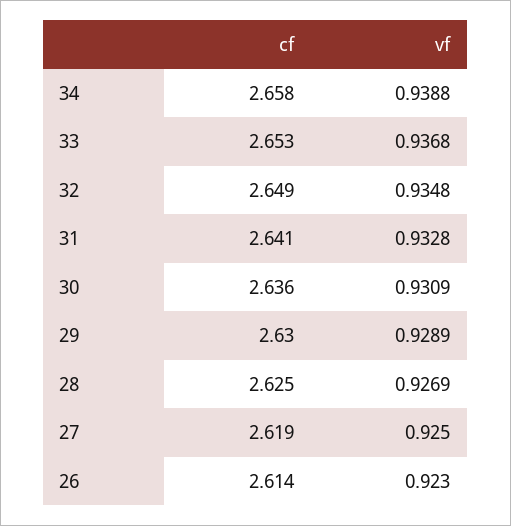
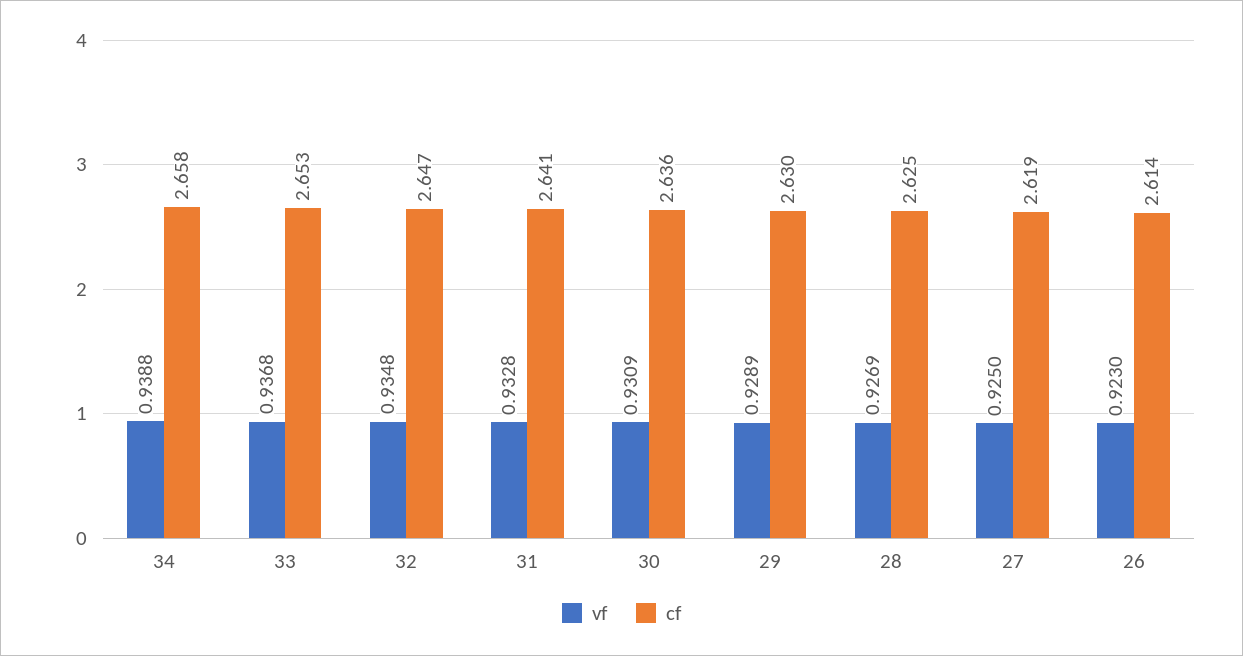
cf, 32: 2.649 -> 2.647

